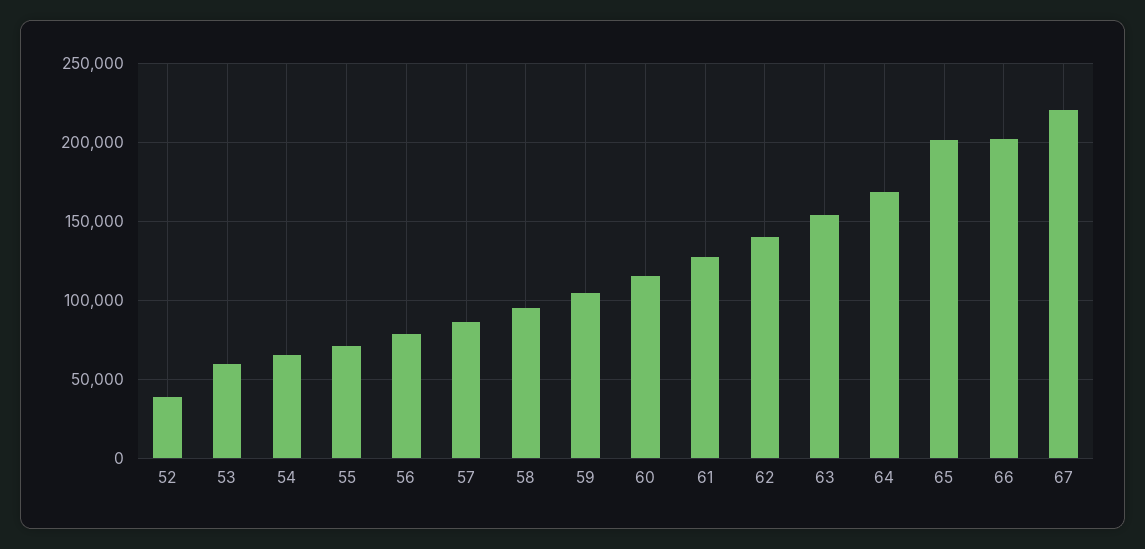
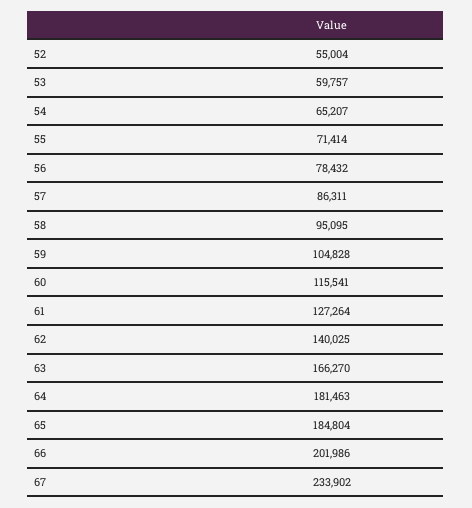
52: 40000 -> 55004
63: 155000 -> 166270
64: 170000 -> 181463
65: 200000 -> 184804
67: 220000 -> 233902

